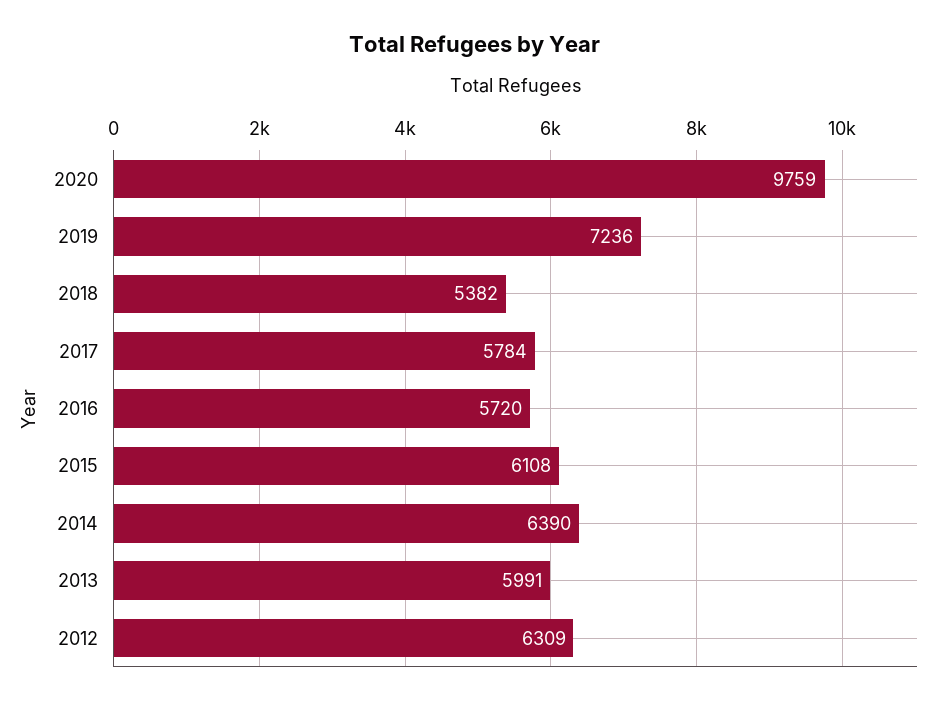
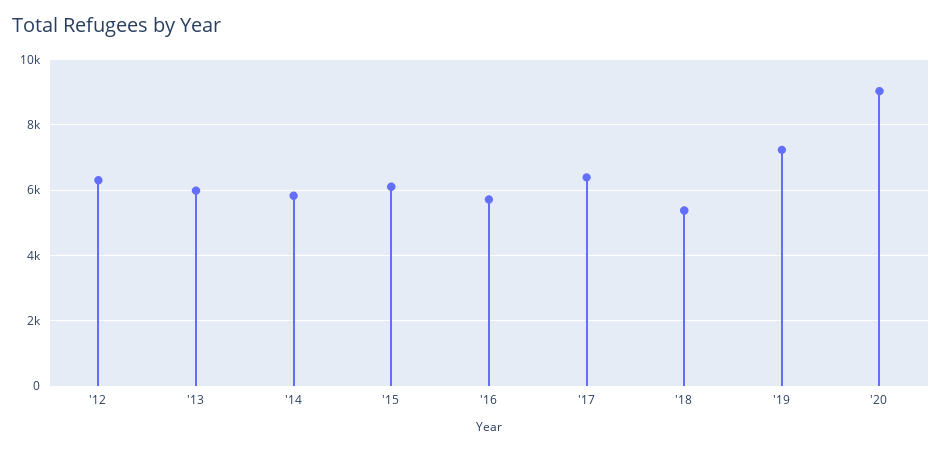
2020: 9759 -> 9000
2017: 5784 -> 6400
2014: 6390 -> 5800

